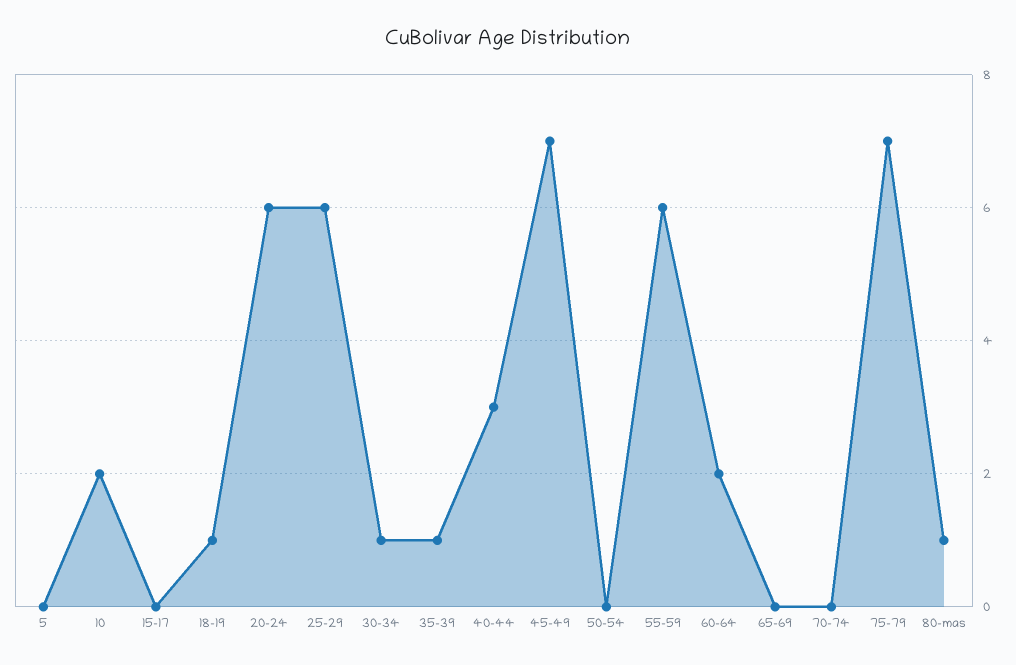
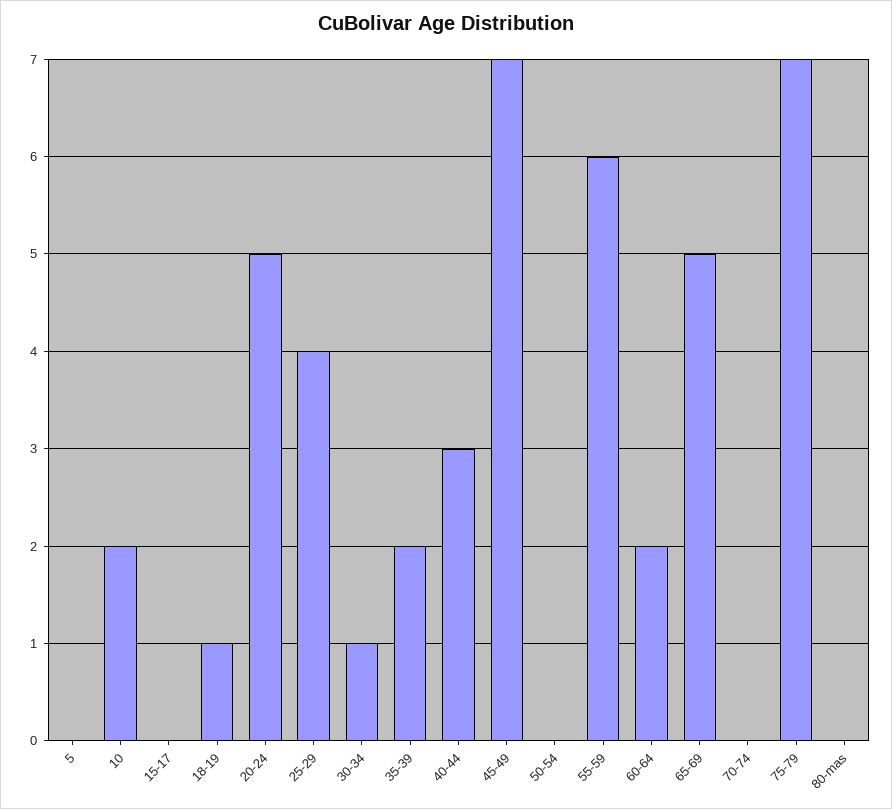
20-24: 6 -> 5
25-29: 6 -> 4
35-39: 1 -> 2
65-69: 0 -> 5
80-mas: 1 -> 0

